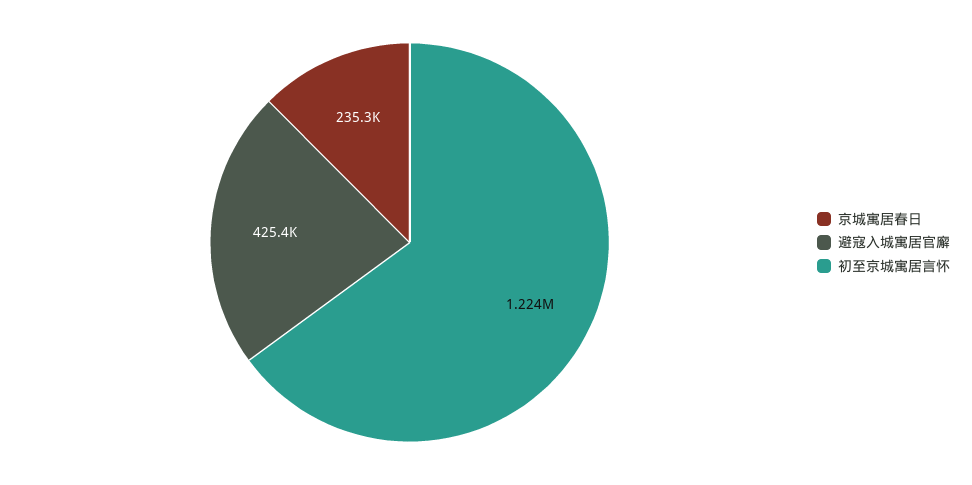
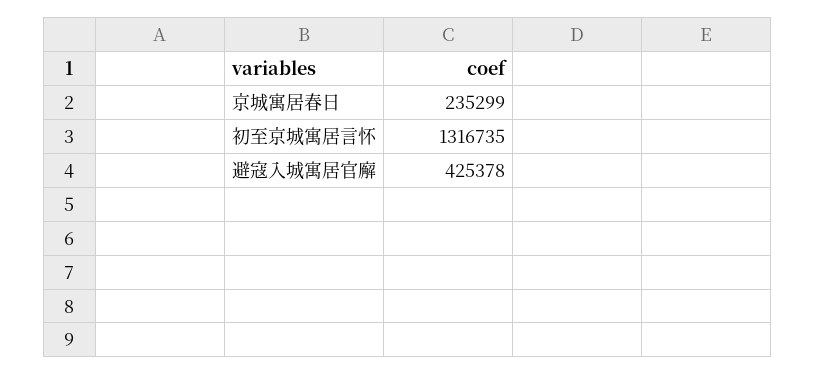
初至京城寓居言怀: 1224000 -> 1316735

